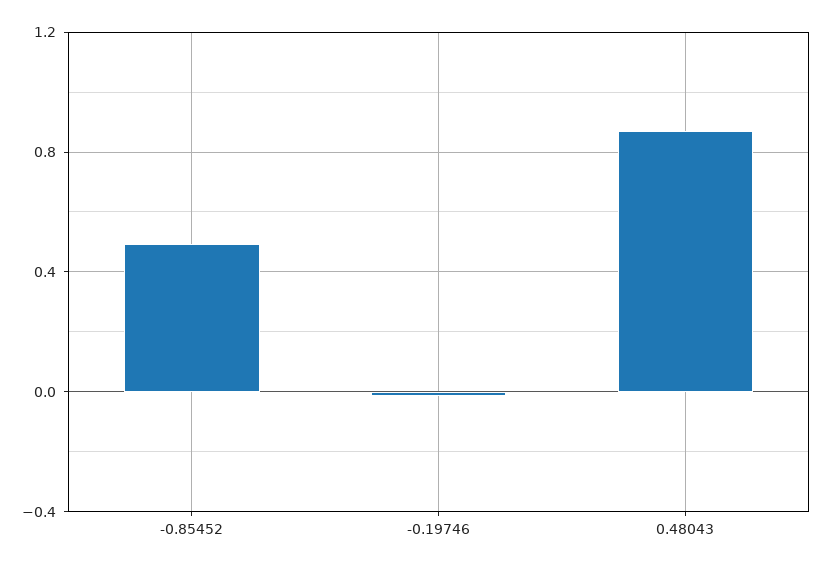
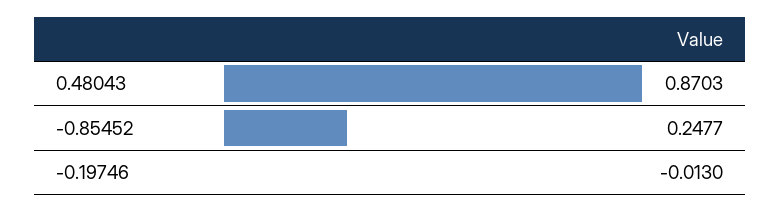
-0.85452: 0.5 -> 0.2477

